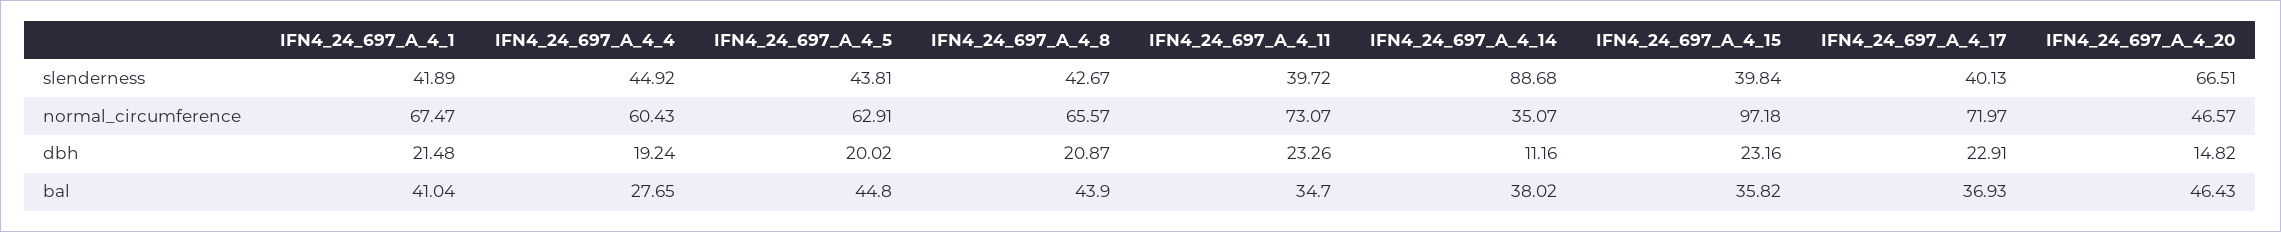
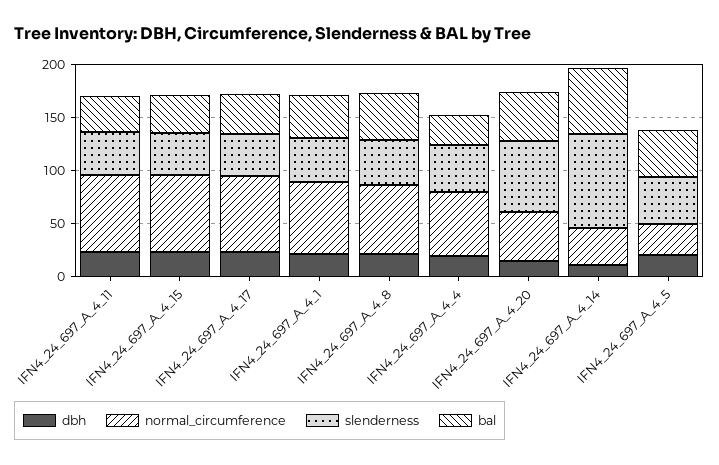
normal_circumference, IFN4_24_697_A_4_5: 62.91 -> 30
normal_circumference, IFN4_24_697_A_4_15: 97.18 -> 70
bal, IFN4_24_697_A_4_14: 38.02 -> 60

